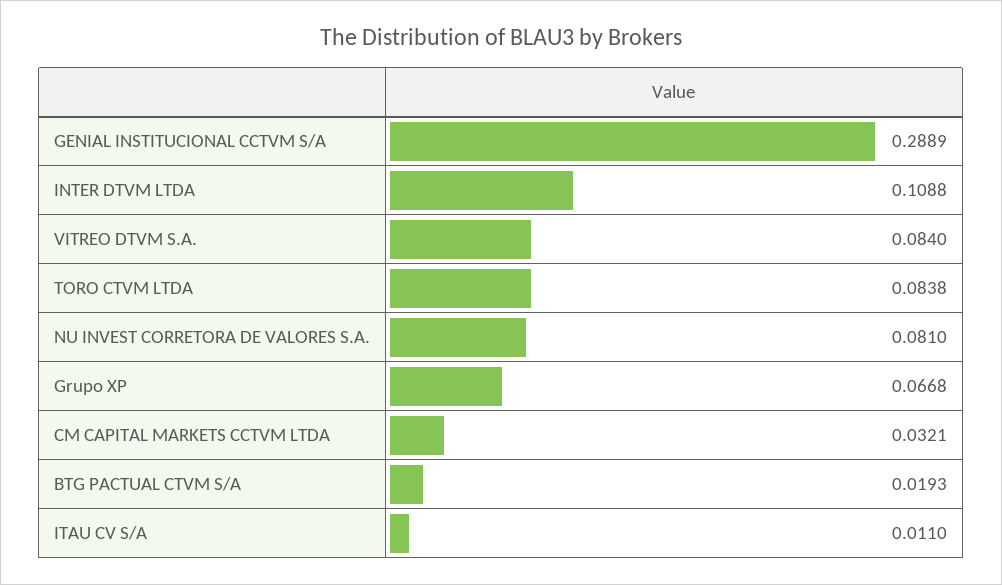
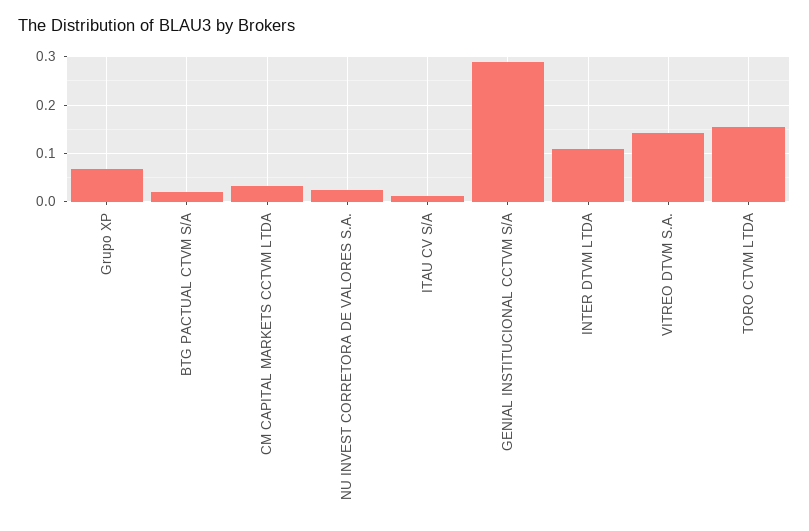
VITREO DTVM S.A.: 0.084 -> 0.14
TORO CTVM LTDA: 0.0838 -> 0.16
NU INVEST CORRETORA DE VALORES S.A.: 0.081 -> 0.02

